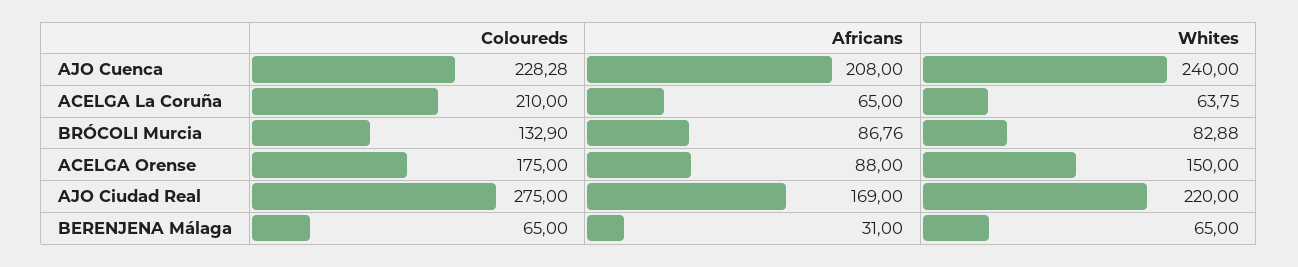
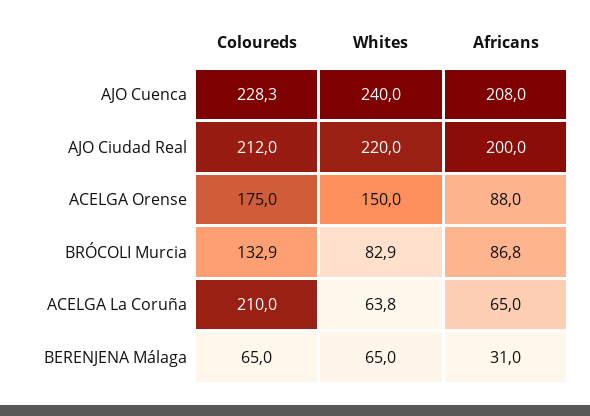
Coloureds, AJO Ciudad Real: 275 -> 212
Africans, AJO Ciudad Real: 169 -> 200

